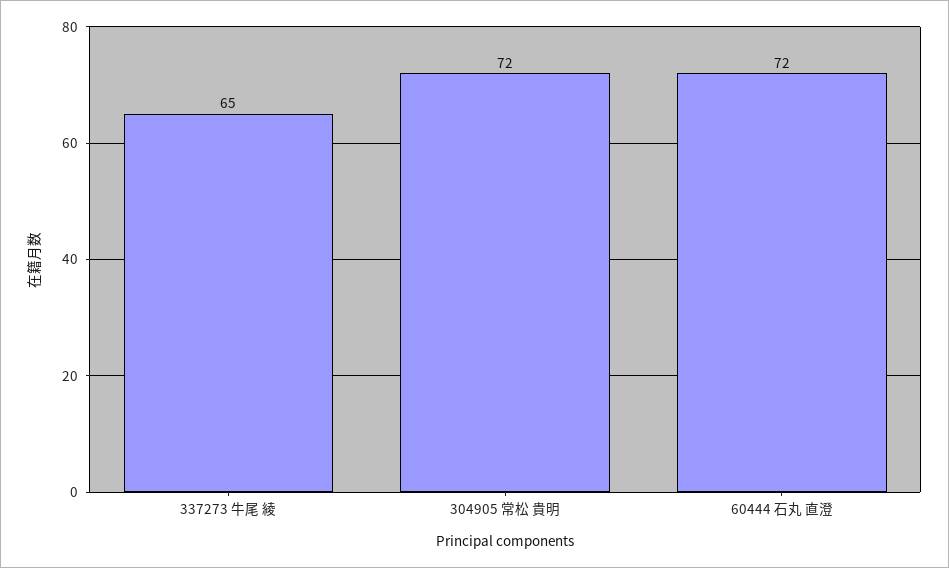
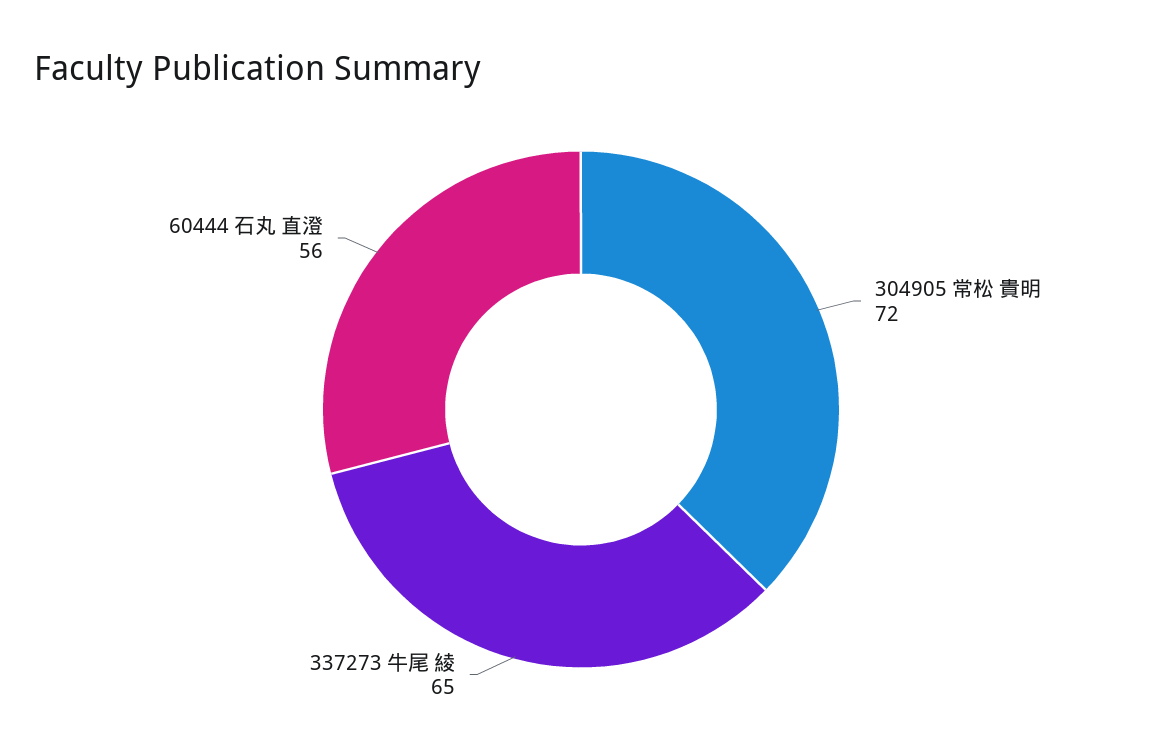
60444 石丸 直澄: 72 -> 56

